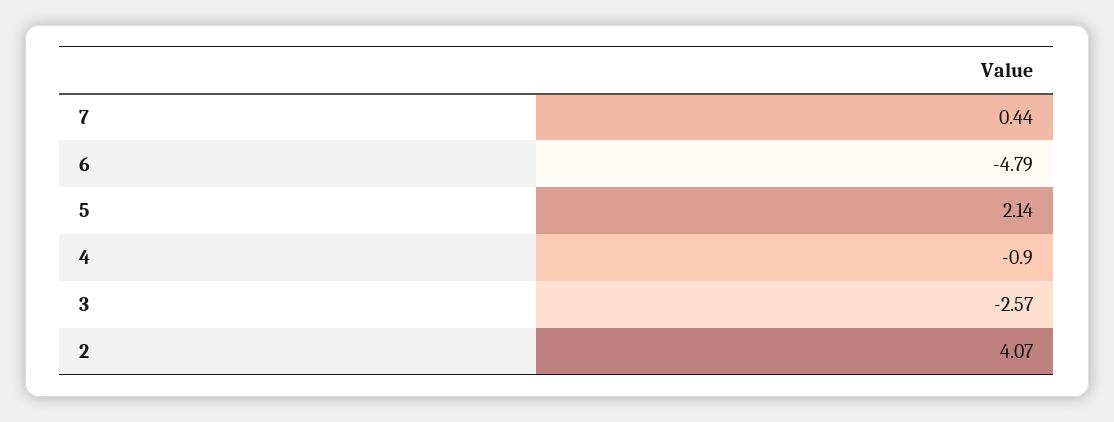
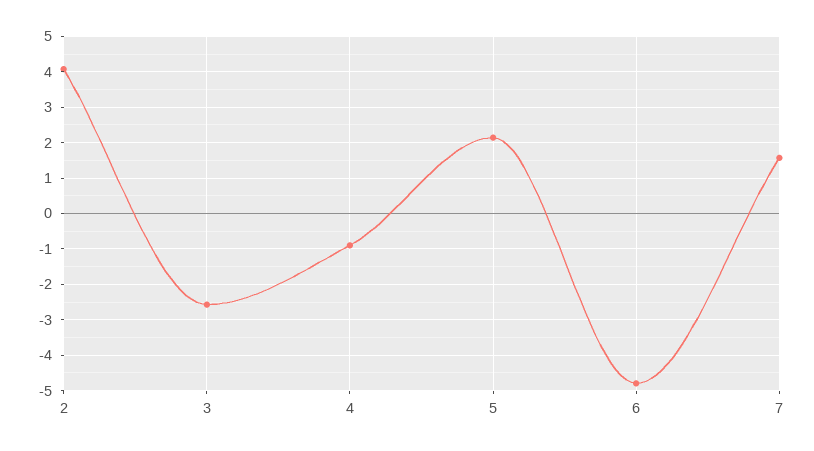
7: 0.44 -> 1.6

